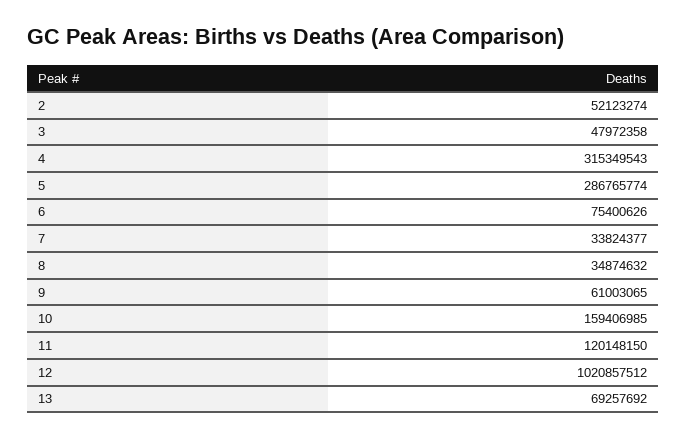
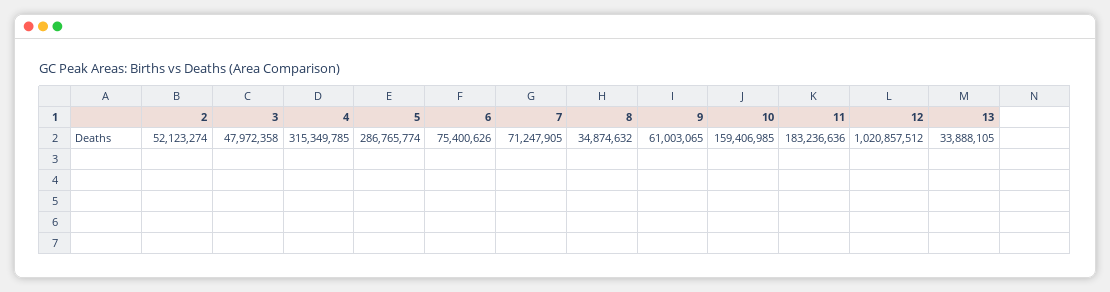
4: 315349543 -> 315349785
7: 33824377 -> 71247905
11: 120148150 -> 183236636
13: 69257692 -> 33888105

